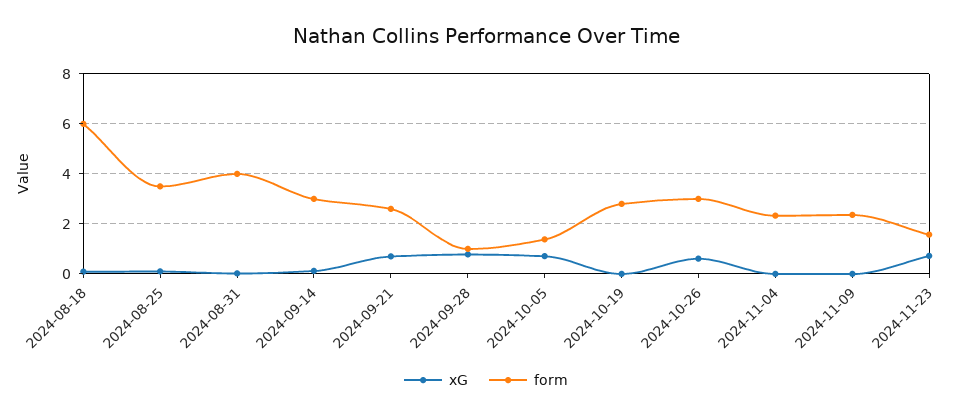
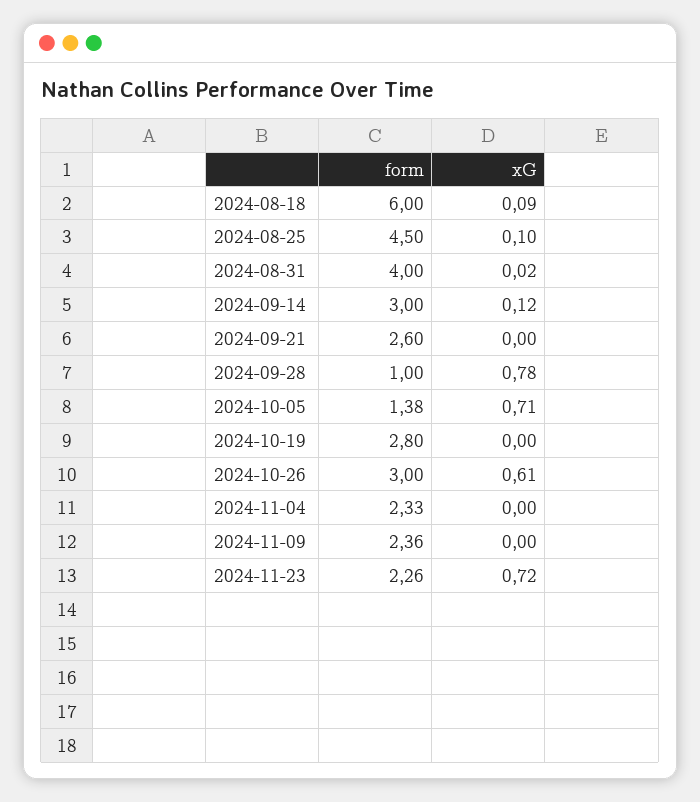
form, 2024-08-25: 3.5 -> 4.5
xG, 2024-09-21: 0.75 -> 0
form, 2024-11-23: 1.5 -> 2.26

